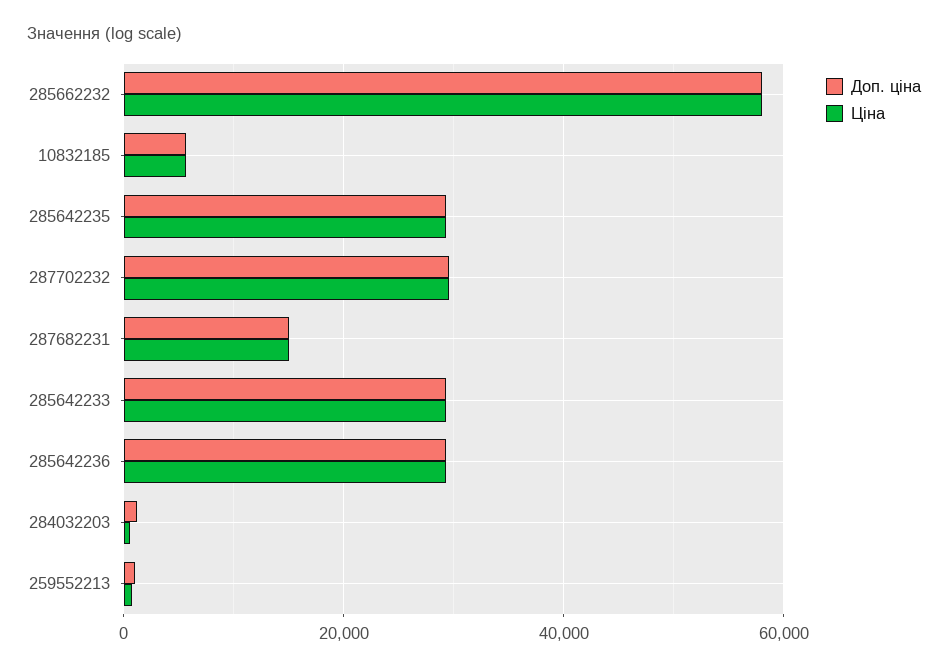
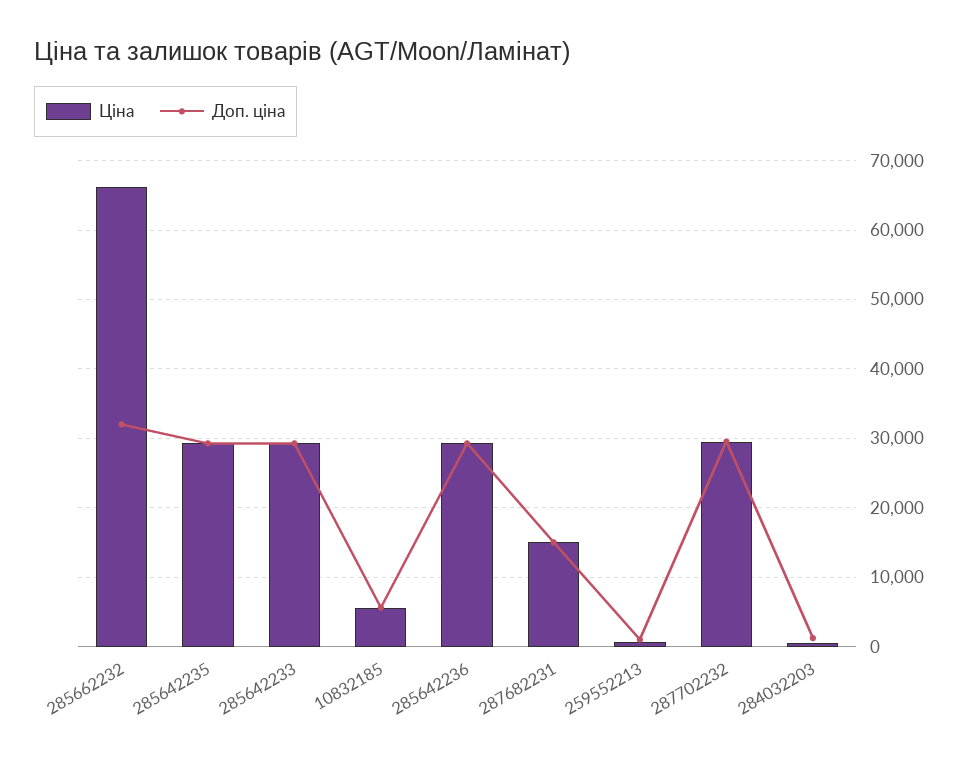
Доп. ціна, 285662232: 58000 -> 32000
Ціна, 285662232: 58000 -> 66000

